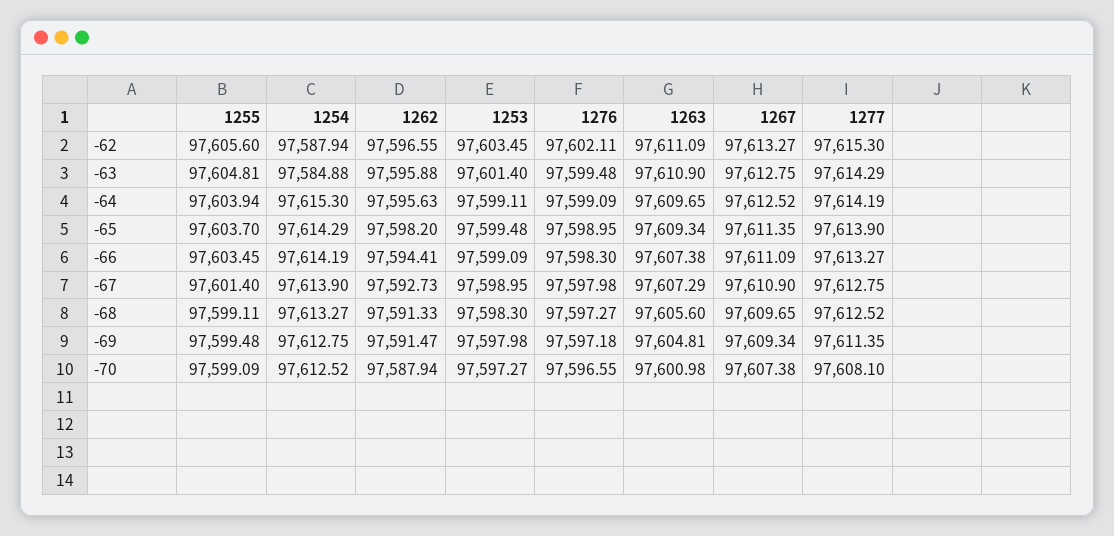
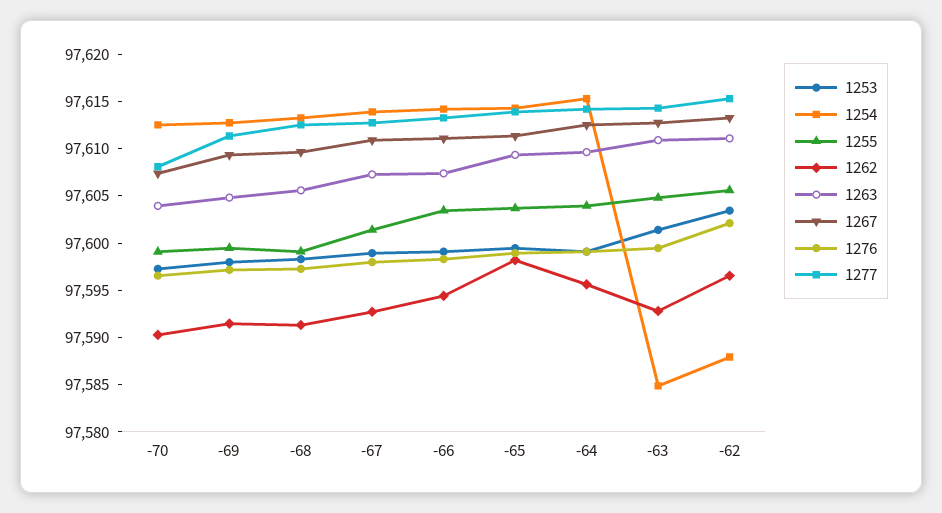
1262, -63: 97595.88 -> 97593
1262, -70: 97587.94 -> 97590
1263, -70: 97600.98 -> 97604

